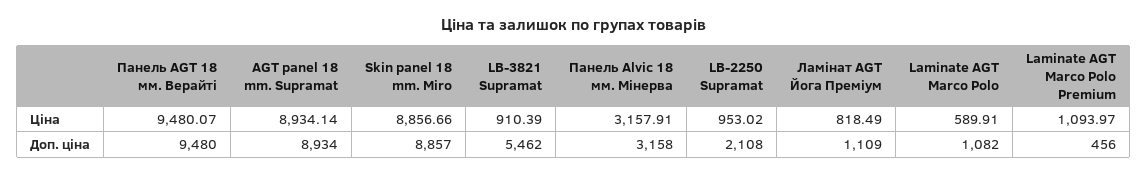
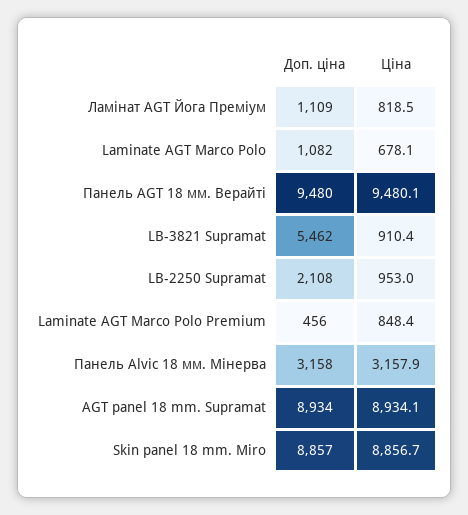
Laminate AGT Marco Polo, Ціна: 589.91 -> 678.1
Laminate AGT Marco Polo Premium, Ціна: 1093.97 -> 848.4

